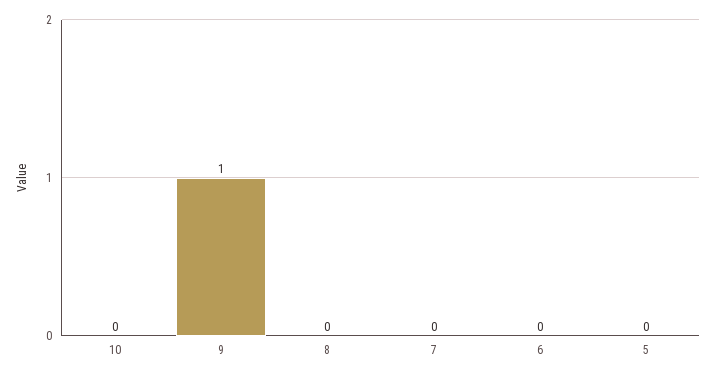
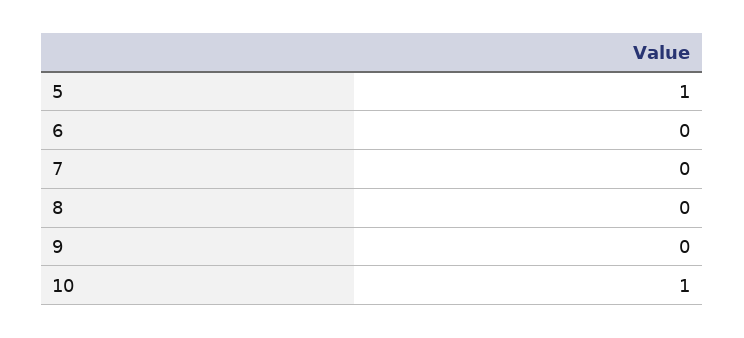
10: 0 -> 1
9: 1 -> 0
5: 0 -> 1

